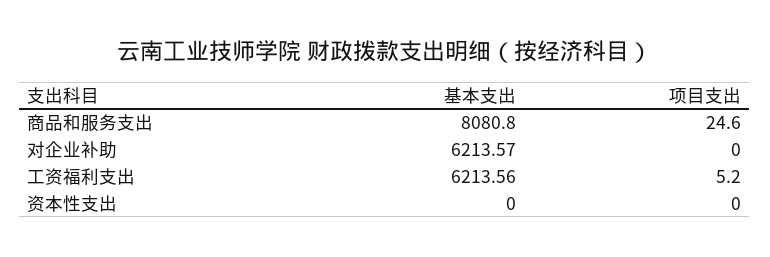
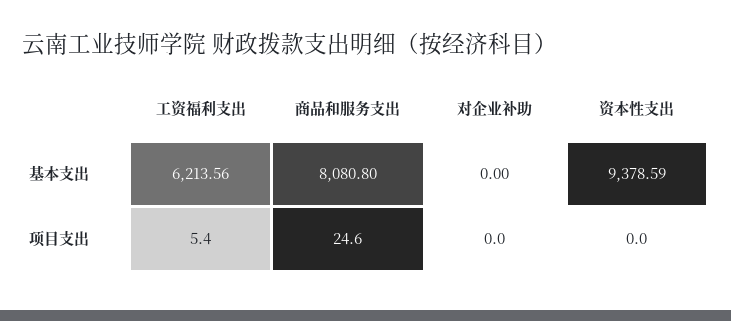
基本支出, 对企业补助: 6213.57 -> 0
项目支出, 工资福利支出: 5.2 -> 5.4
基本支出, 资本性支出: 0 -> 9378.59

